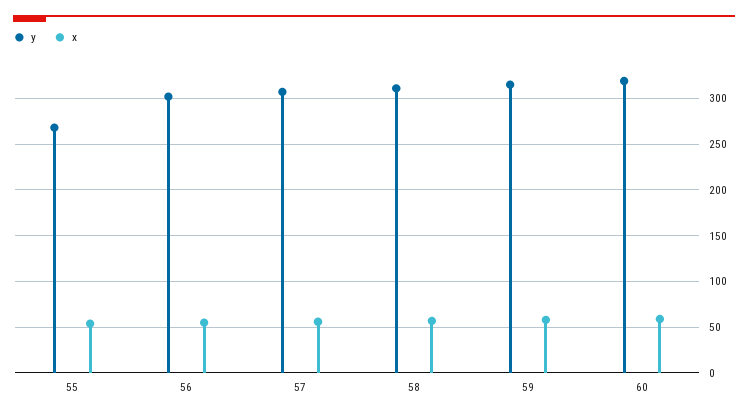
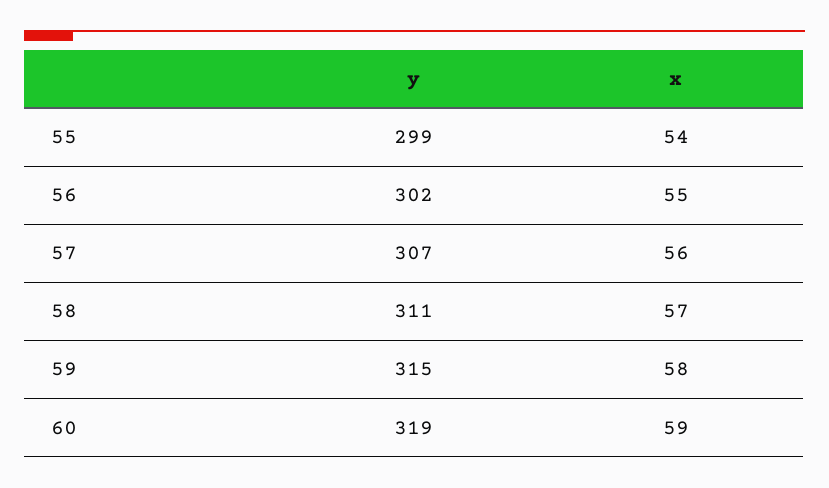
y, 55: 270 -> 299

